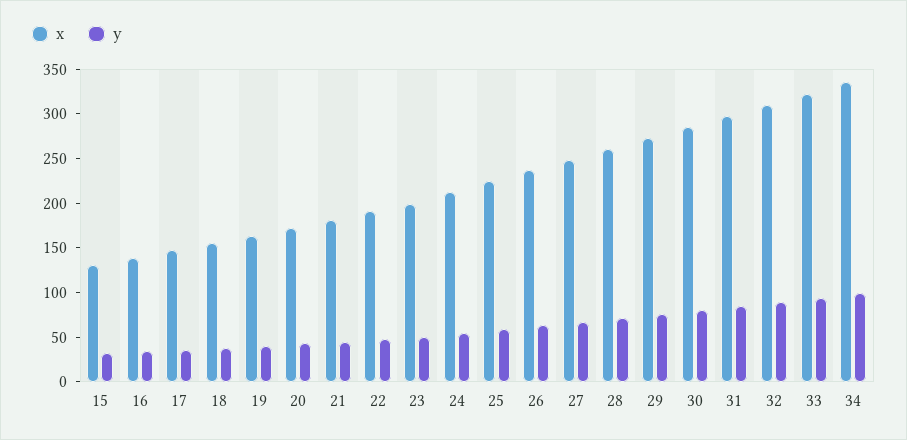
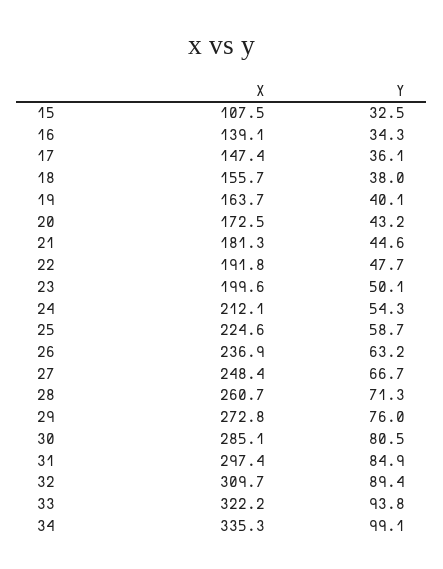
x, 15: 130 -> 107.5

